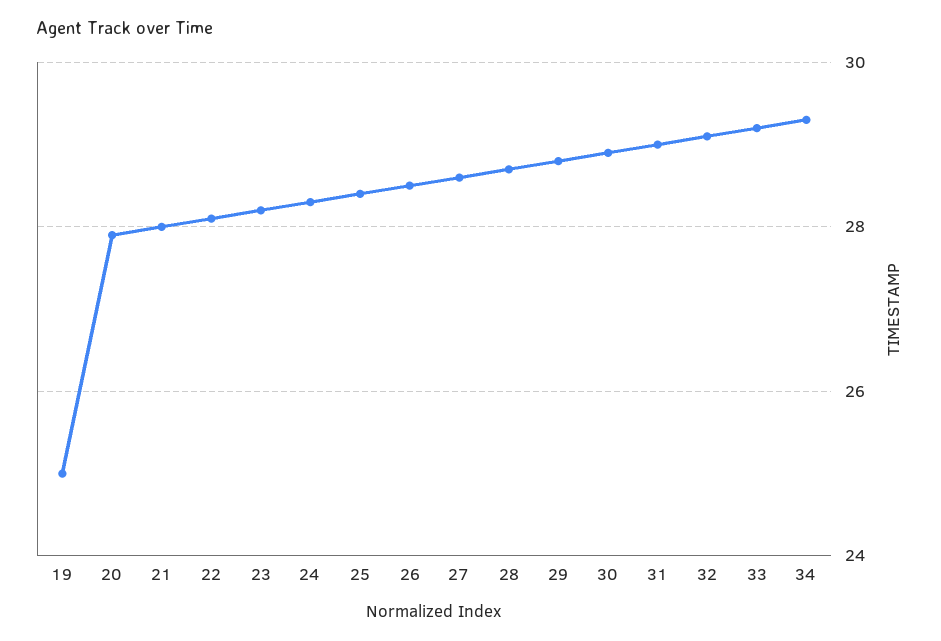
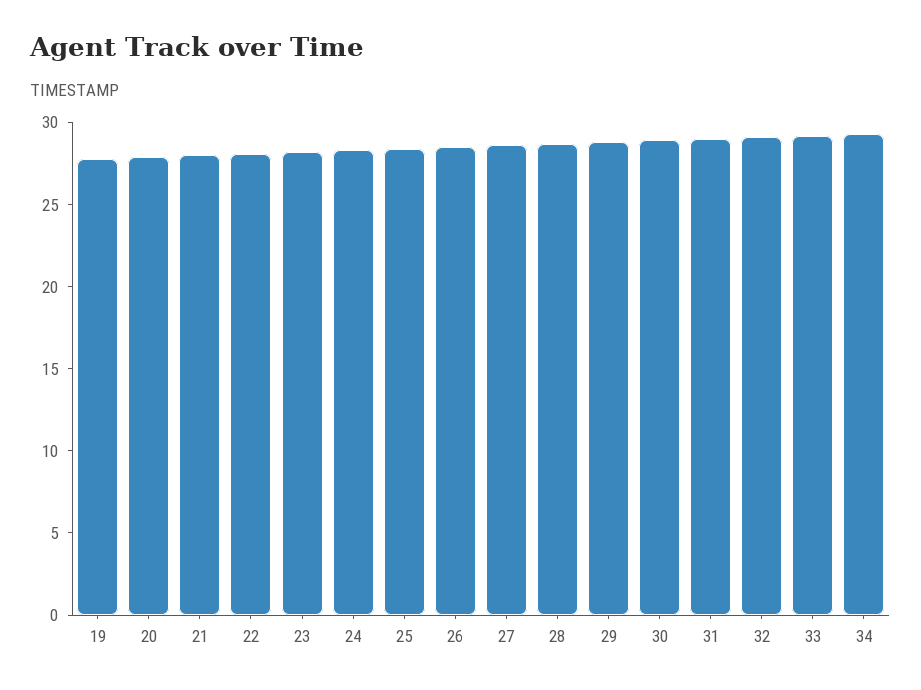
19: 25 -> 28

